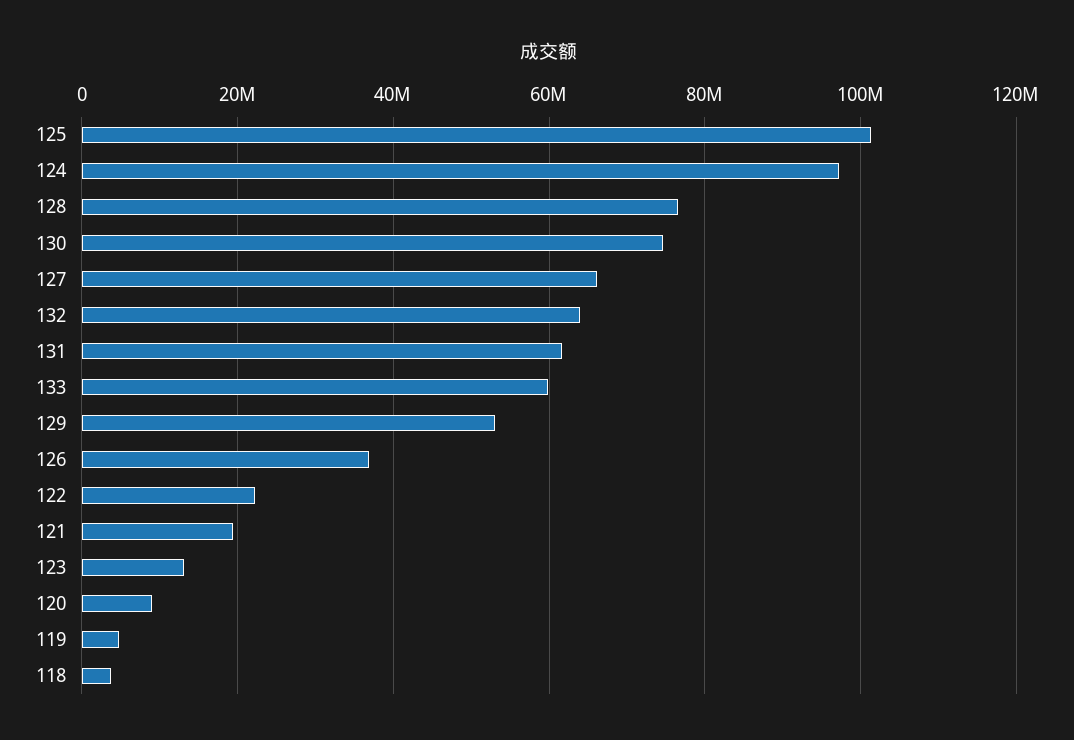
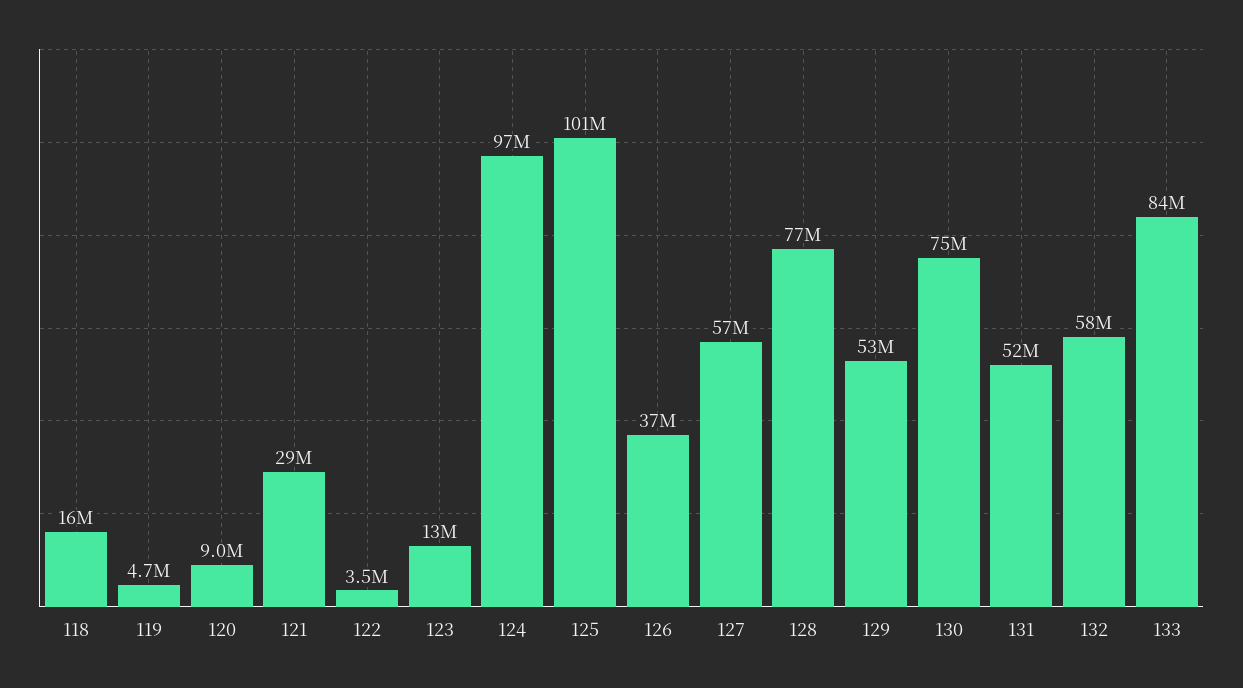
127: 66000000 -> 57000000
132: 64000000 -> 58000000
131: 62000000 -> 52000000
133: 60000000 -> 84000000
122: 22000000 -> 3500000
121: 20000000 -> 29000000
118: 4000000 -> 16000000

